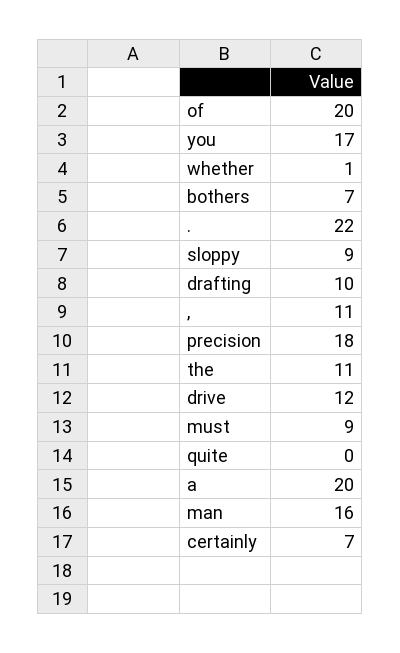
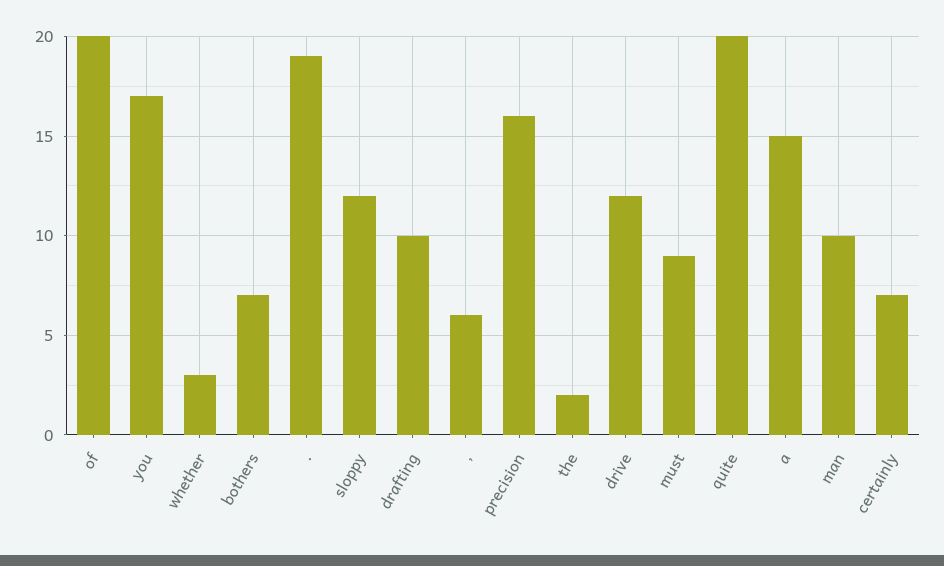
whether: 1 -> 3
.: 22 -> 19
sloppy: 9 -> 12
,: 11 -> 6
precision: 18 -> 16
the: 11 -> 2
quite: 0 -> 20
a: 20 -> 15
man: 16 -> 10

